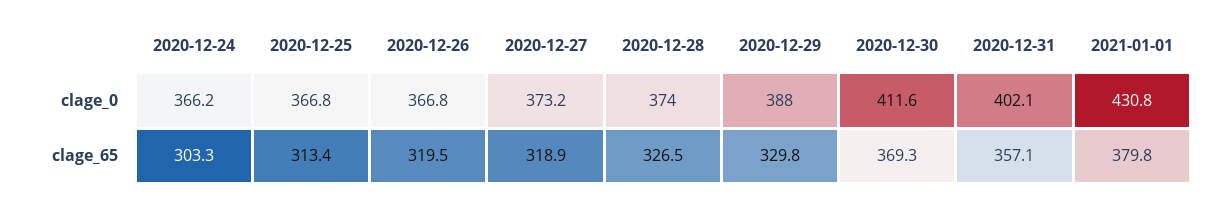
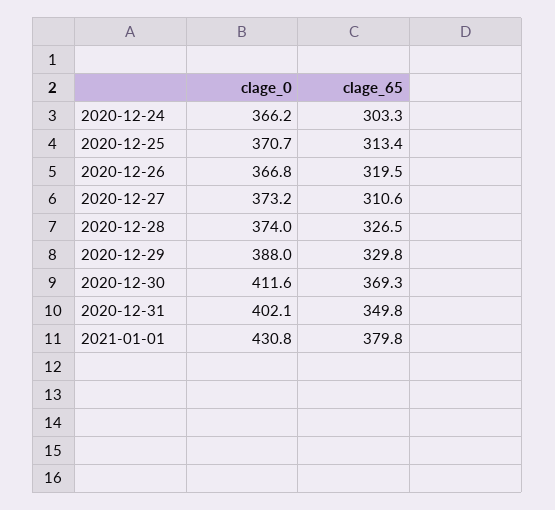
2020-12-25, clage_0: 366.8 -> 370.7
2020-12-27, clage_65: 318.9 -> 310.6
2020-12-31, clage_65: 357.1 -> 349.8

